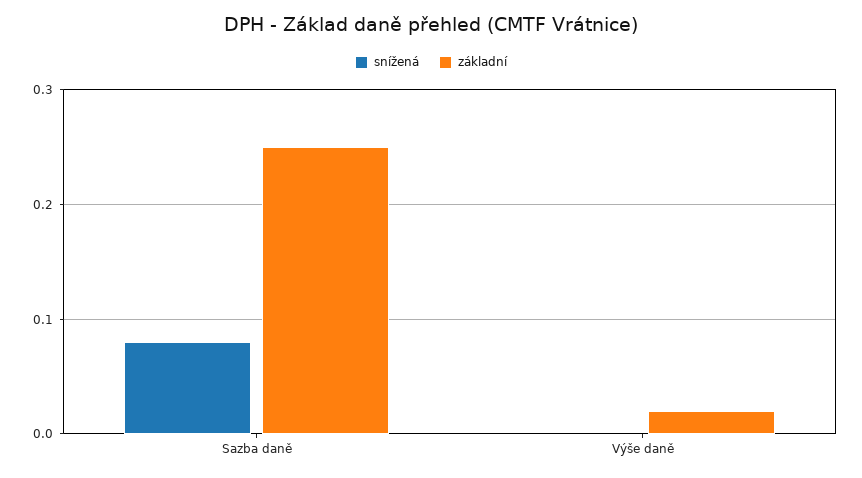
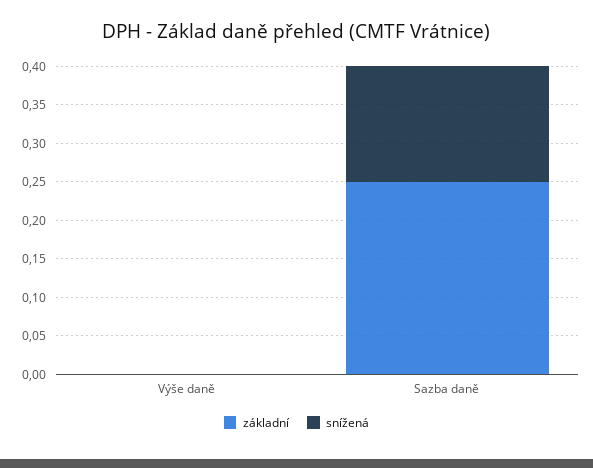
snížená, Sazba daně: 0.08 -> 0.15
základní, Výše daně: 0.02 -> 0

